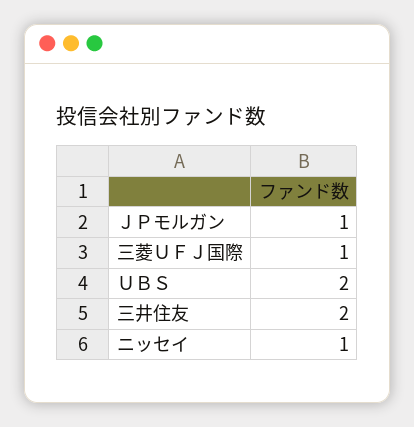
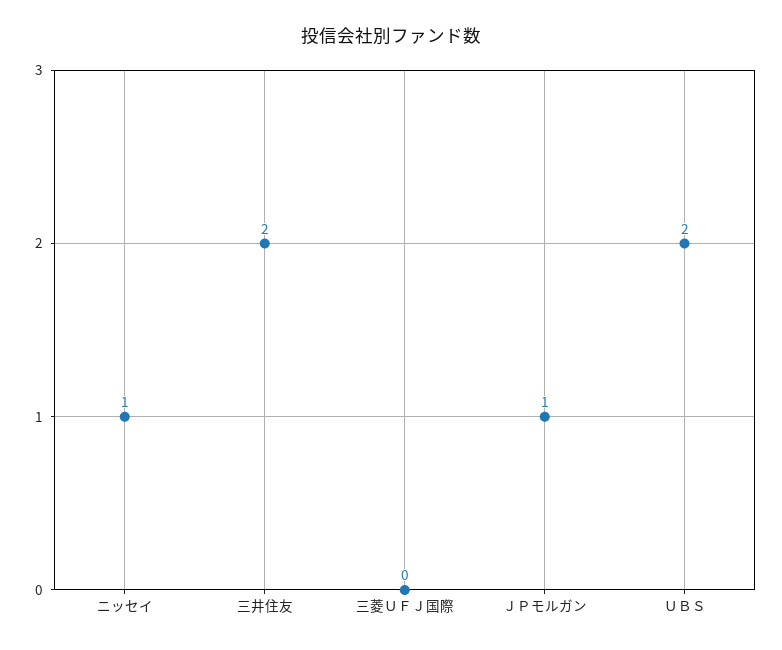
三菱ＵＦＪ国際: 1 -> 0

